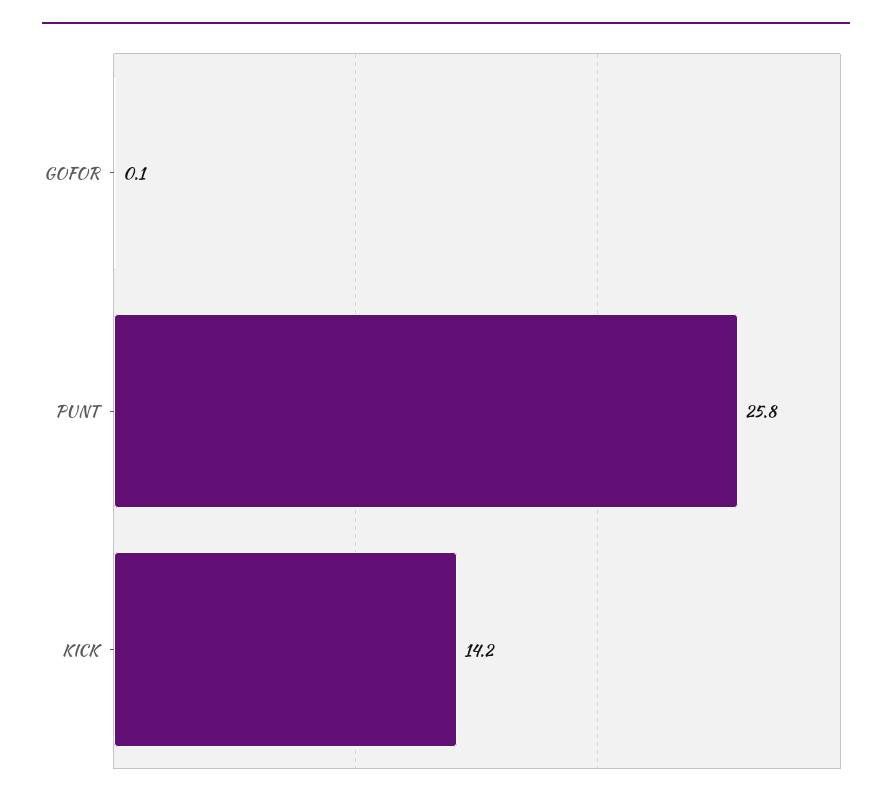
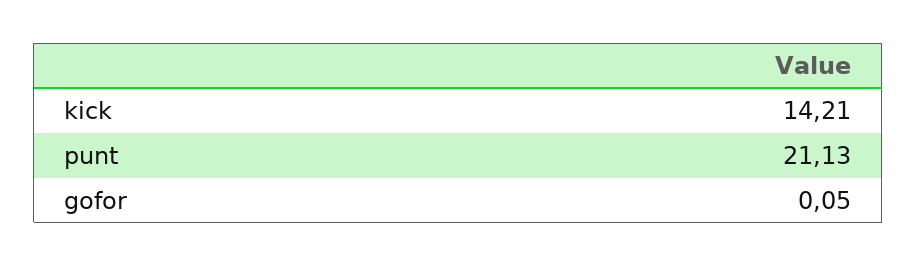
PUNT: 25.8 -> 21.13

